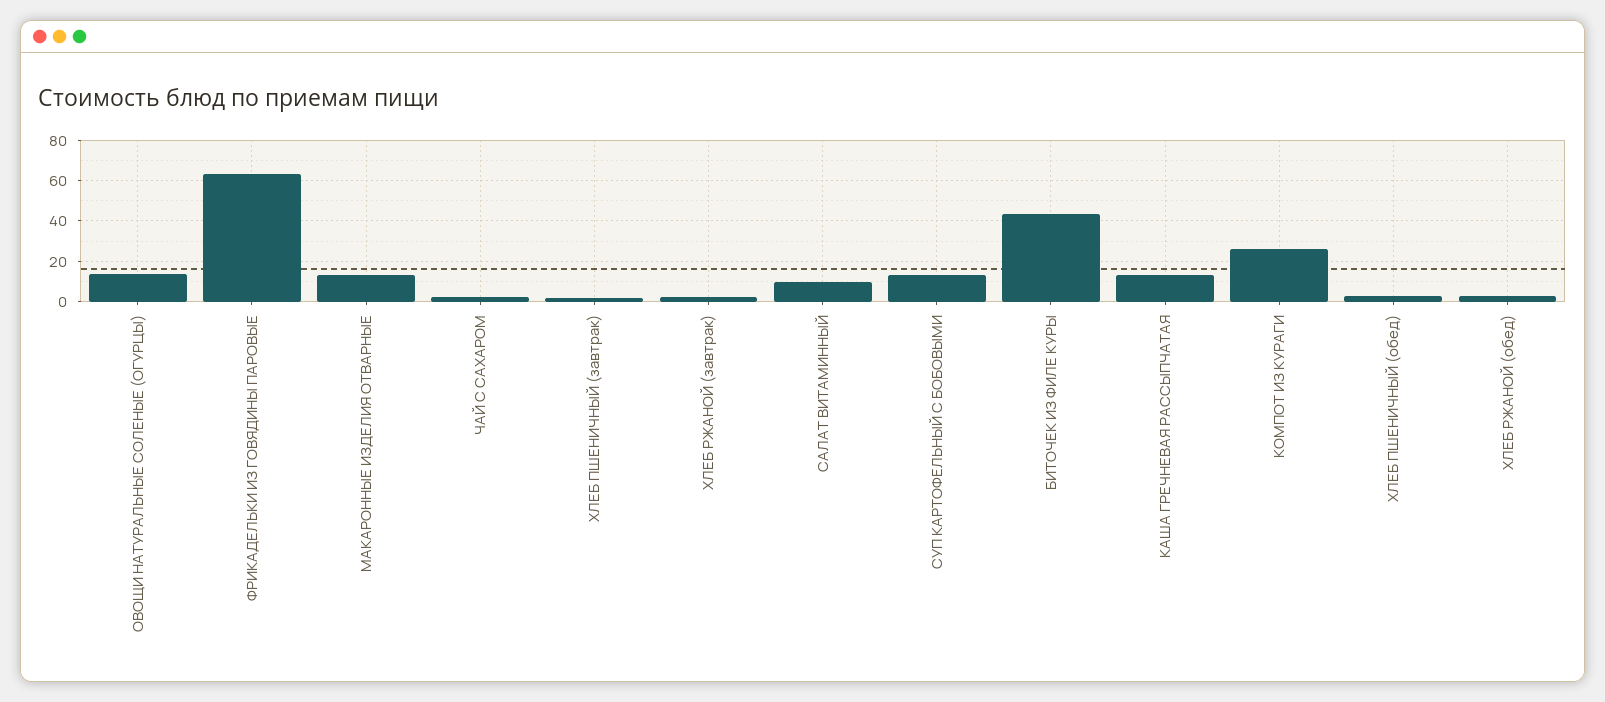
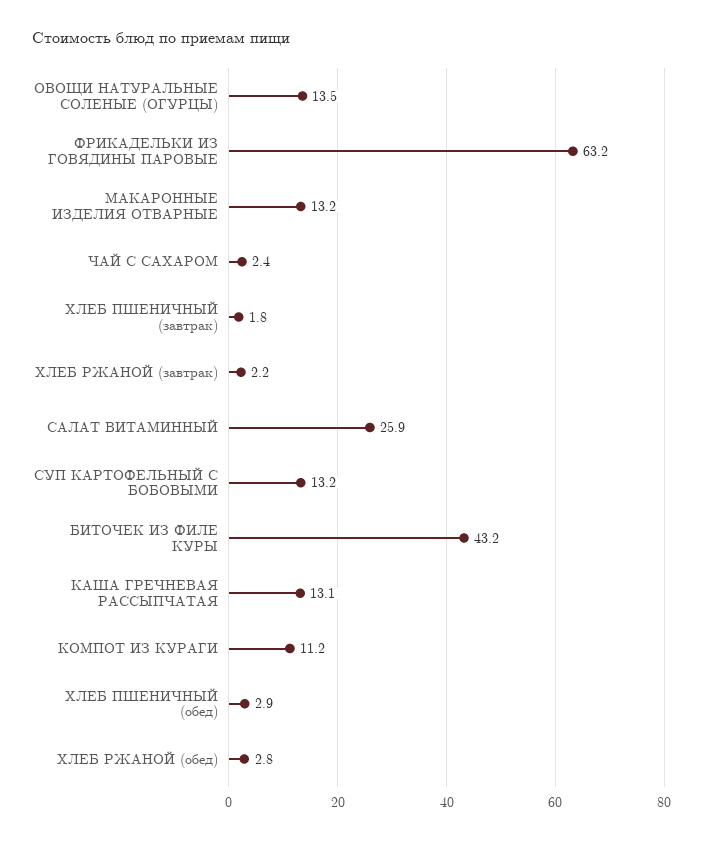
САЛАТ ВИТАМИННЫЙ: 10 -> 25.9
КОМПОТ ИЗ КУРАГИ: 25 -> 11.2

